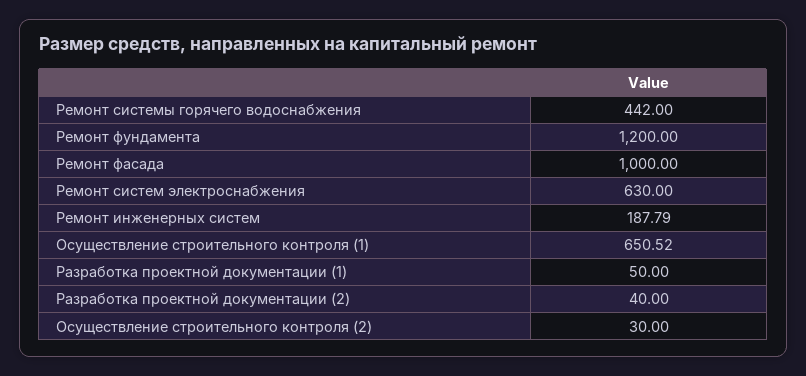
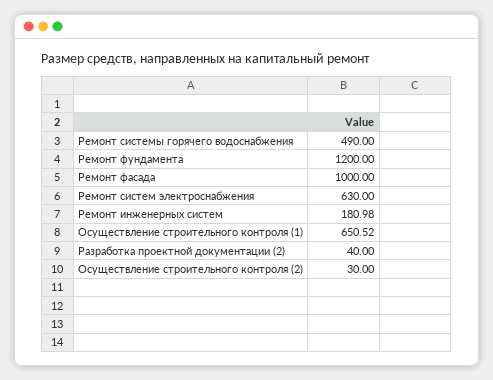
Ремонт системы горячего водоснабжения: 442 -> 490
Ремонт инженерных систем: 187.79 -> 180.98
Разработка проектной документации (1): 50 -> none

